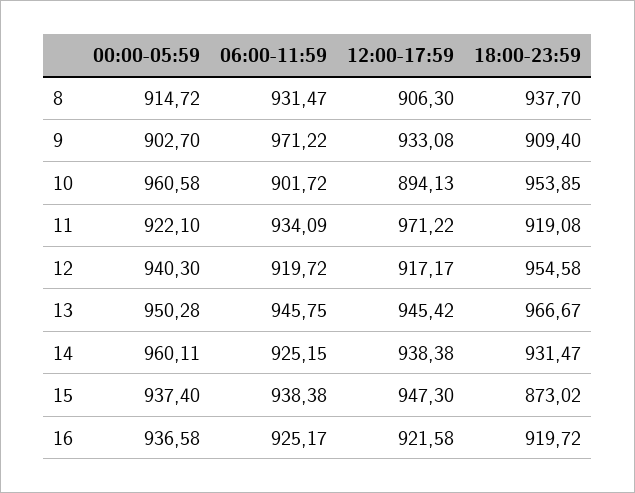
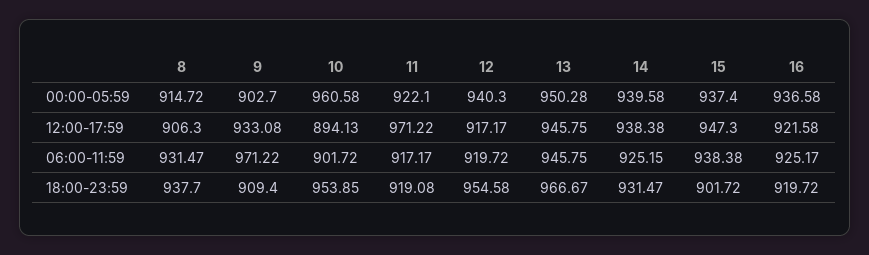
06:00-11:59, 11: 934.09 -> 917.17
12:00-17:59, 13: 945.42 -> 945.75
00:00-05:59, 14: 960.11 -> 939.58
18:00-23:59, 15: 873.02 -> 901.72

